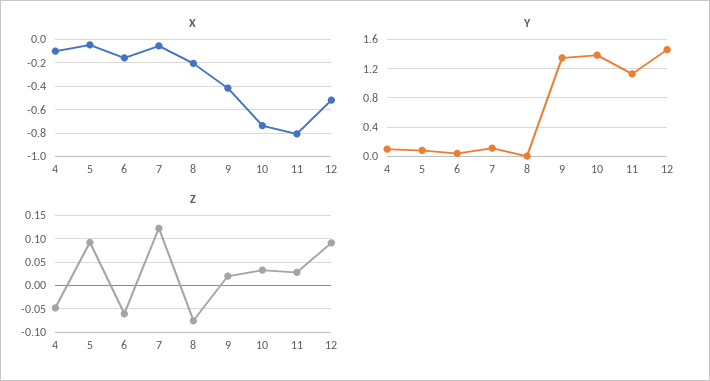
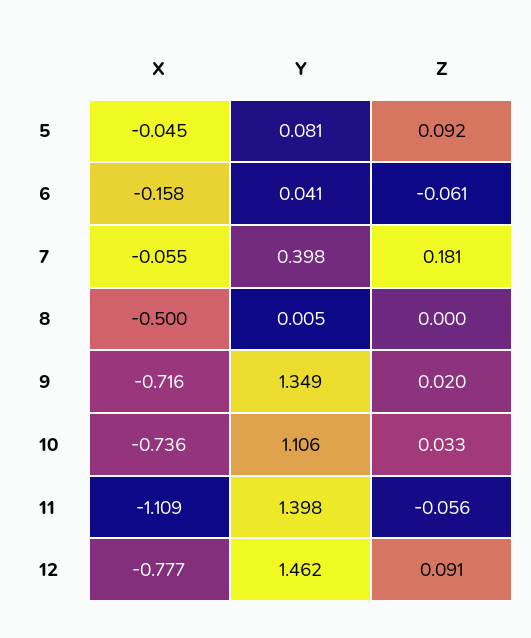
X, 4: -0.1 -> none
X, 8: -0.2 -> -0.5
X, 9: -0.4 -> -0.716
X, 11: -0.8 -> -1.109
X, 12: -0.5 -> -0.777
Y, 4: 0.1 -> none
Y, 7: 0.1 -> 0.398
Y, 10: 1.4 -> 1.106
Y, 11: 1.1 -> 1.398
Z, 4: -0.05 -> none
Z, 7: 0.125 -> 0.181
Z, 8: -0.075 -> 0
Z, 11: 0.025 -> -0.056

